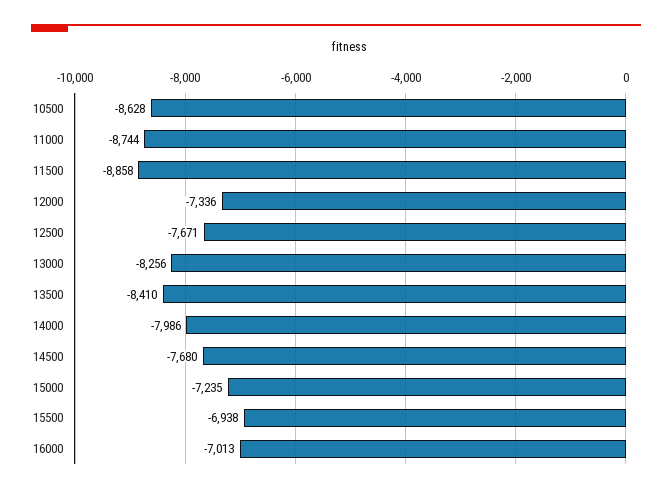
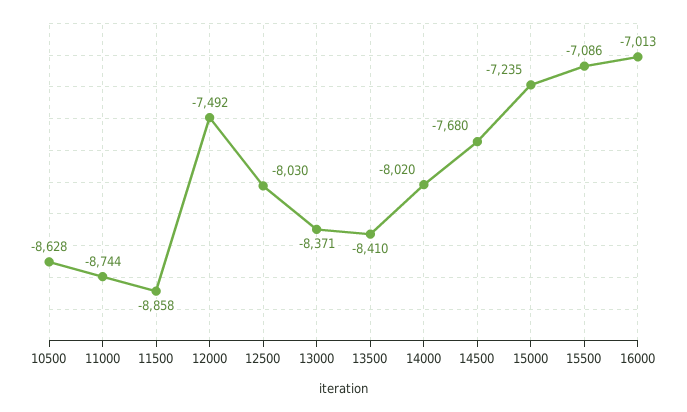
12000: -7336 -> -7492
12500: -7671 -> -8030
13000: -8256 -> -8371
14000: -7986 -> -8020
15500: -6938 -> -7086

